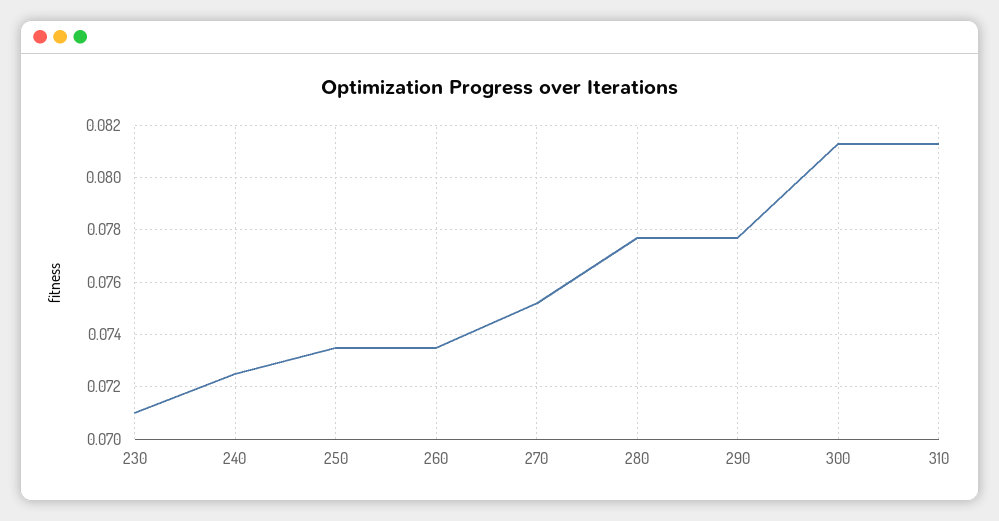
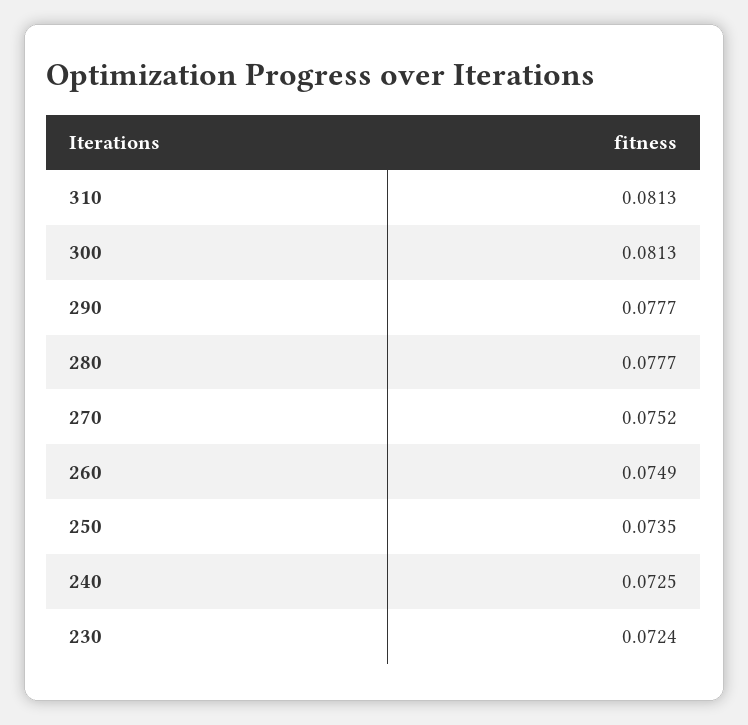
230: 0.071 -> 0.0724
260: 0.0735 -> 0.0749

